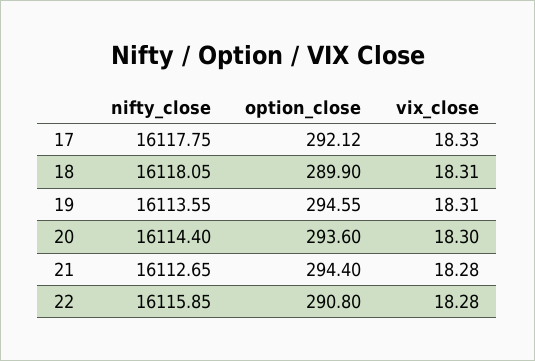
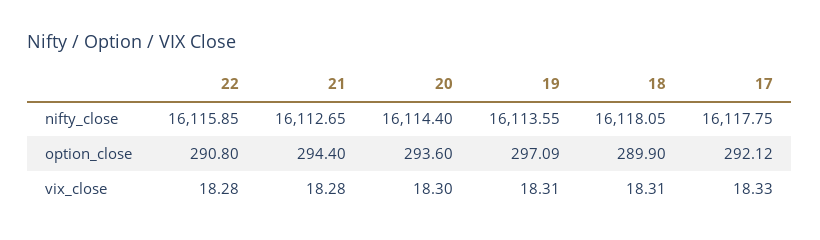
option_close, 19: 294.55 -> 297.09

